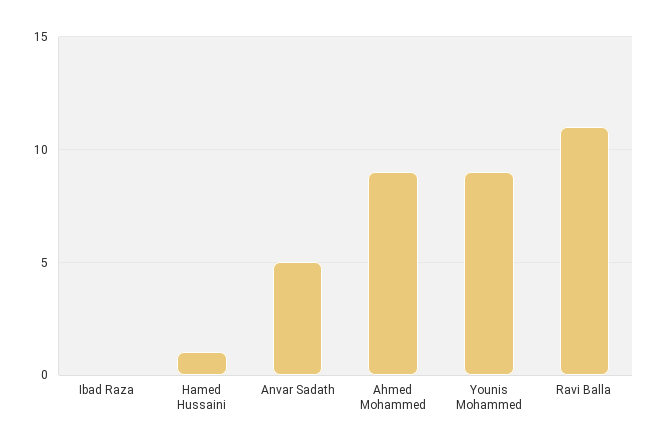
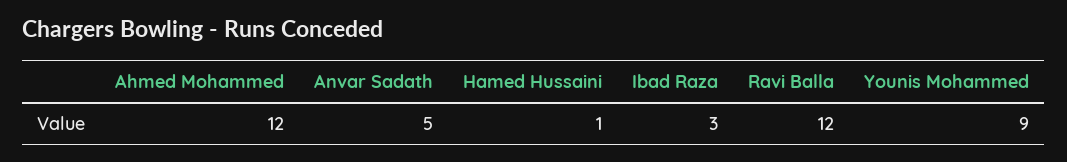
Ibad Raza: 0 -> 3
Ahmed Mohammed: 9 -> 12
Ravi Balla: 11 -> 12

